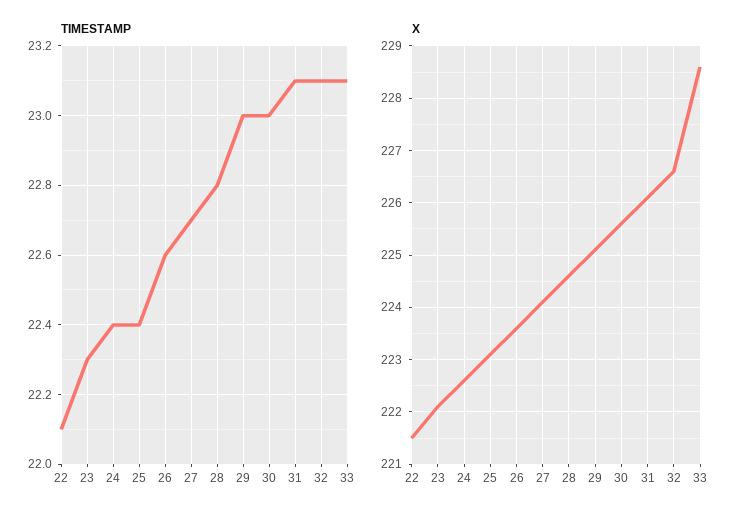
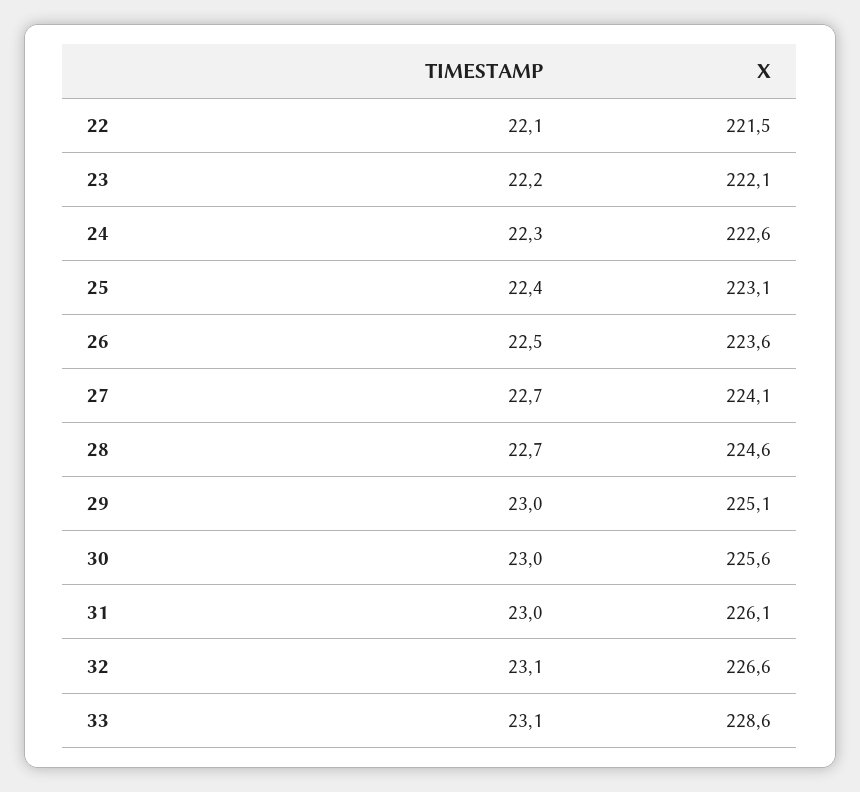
TIMESTAMP, 23: 22.3 -> 22.2
TIMESTAMP, 24: 22.4 -> 22.3
TIMESTAMP, 26: 22.6 -> 22.5
TIMESTAMP, 28: 22.8 -> 22.7
TIMESTAMP, 31: 23.1 -> 23

